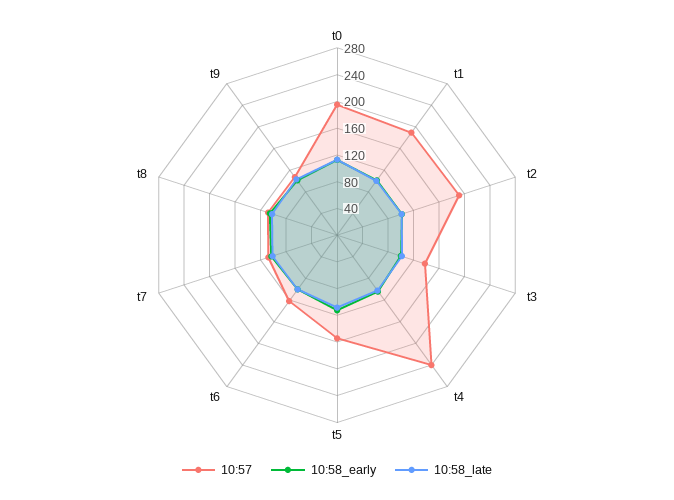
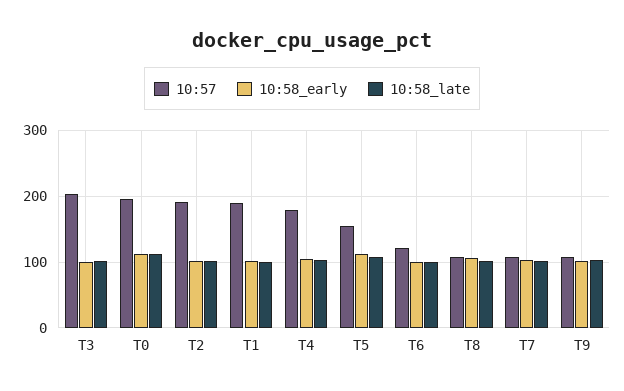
10:57, t3: 140 -> 200
10:57, t4: 240 -> 180

